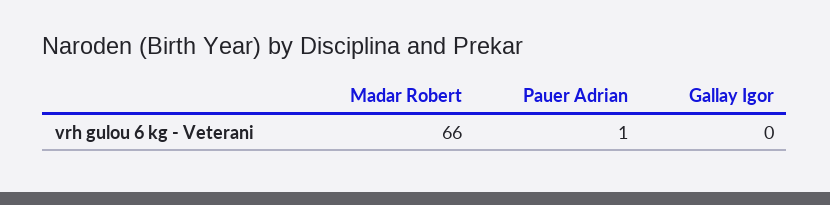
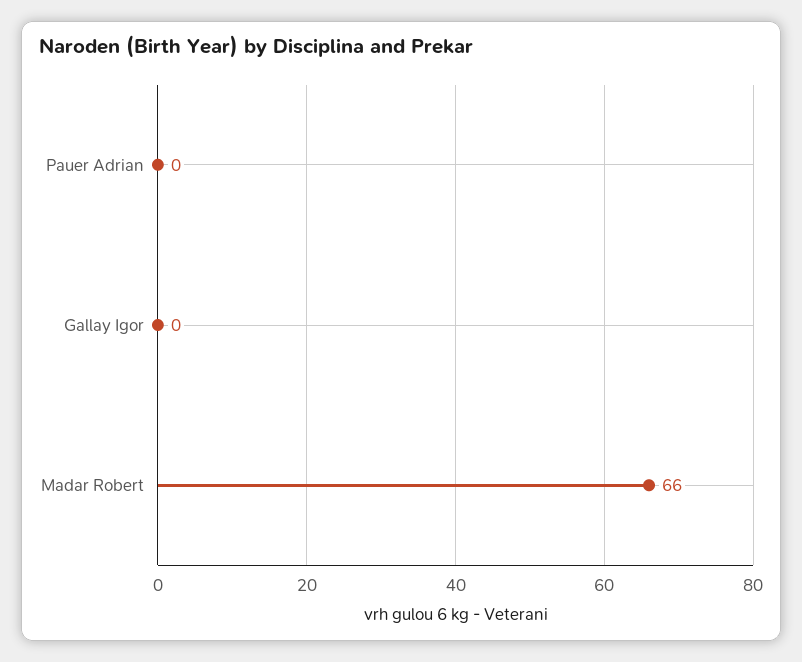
Pauer Adrian: 1 -> 0

